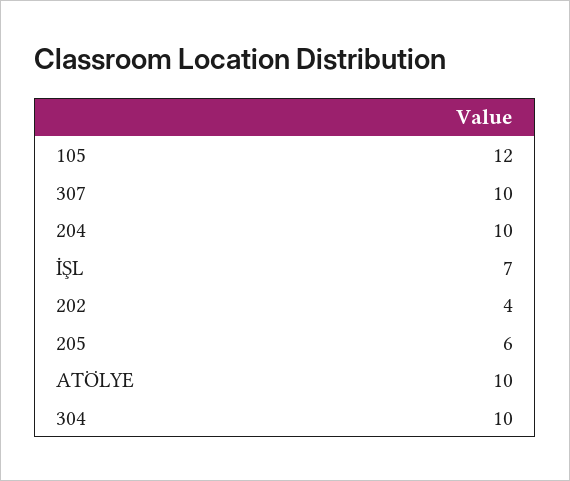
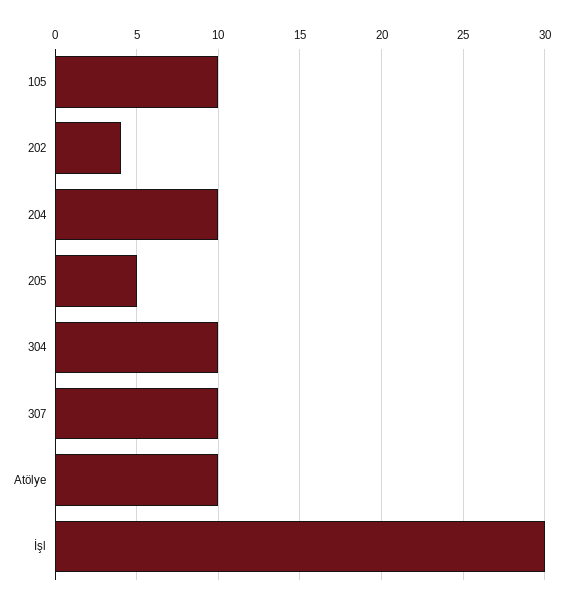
105: 12 -> 10
İŞL: 7 -> 30
205: 6 -> 5

